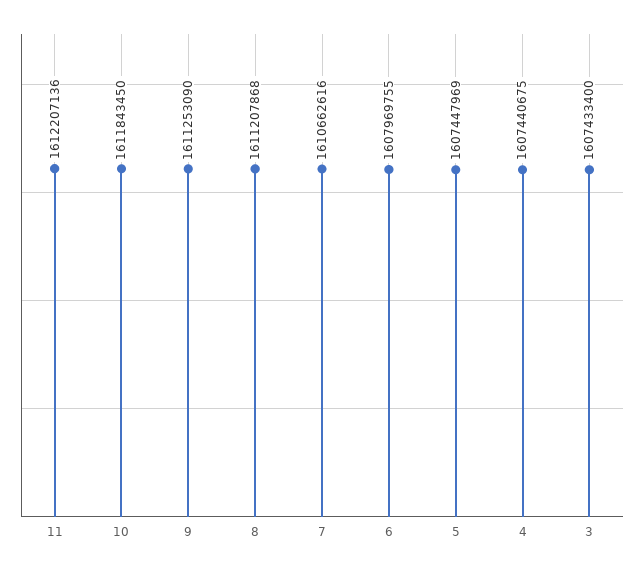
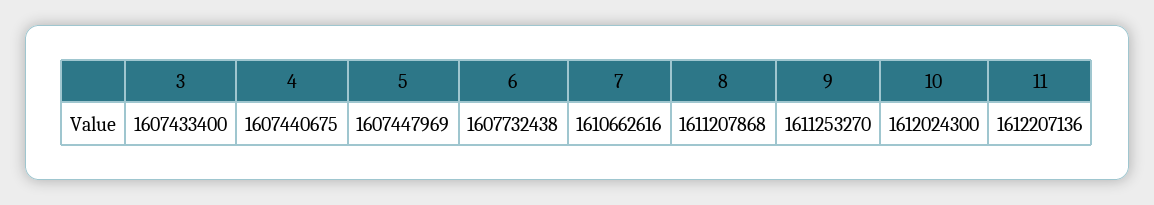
10: 1611843450 -> 1612024300
9: 1611253090 -> 1611253270
6: 1607969755 -> 1607732438

